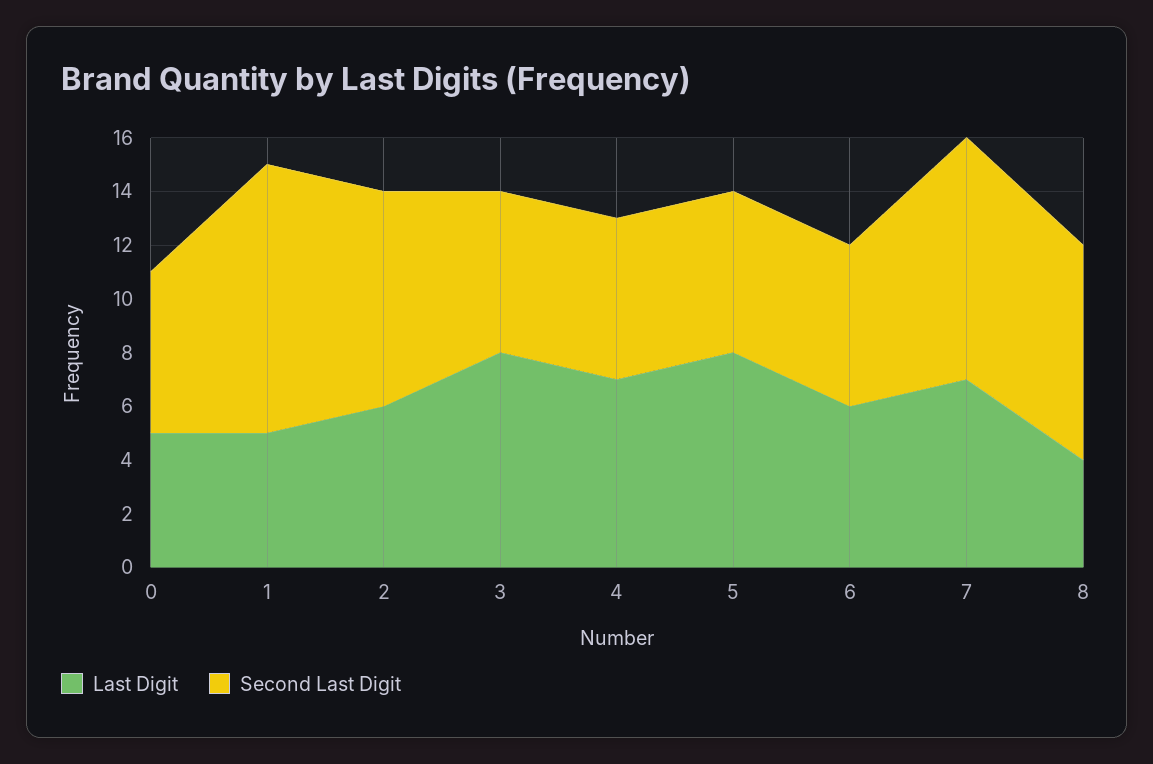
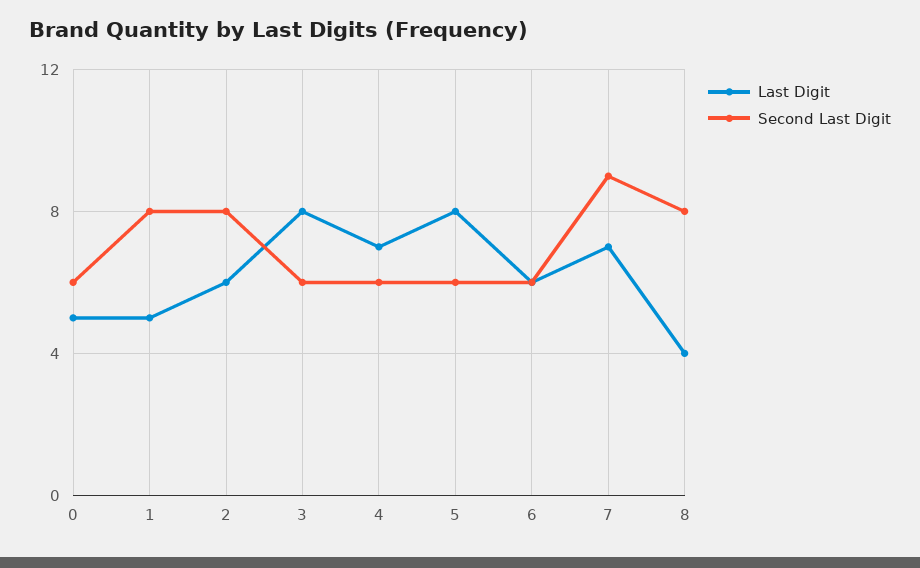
Second Last Digit, 1: 10 -> 8

